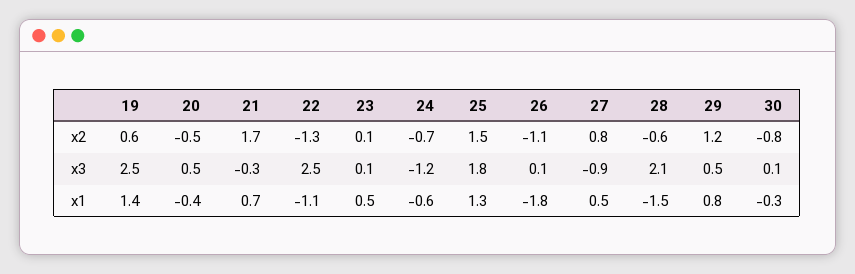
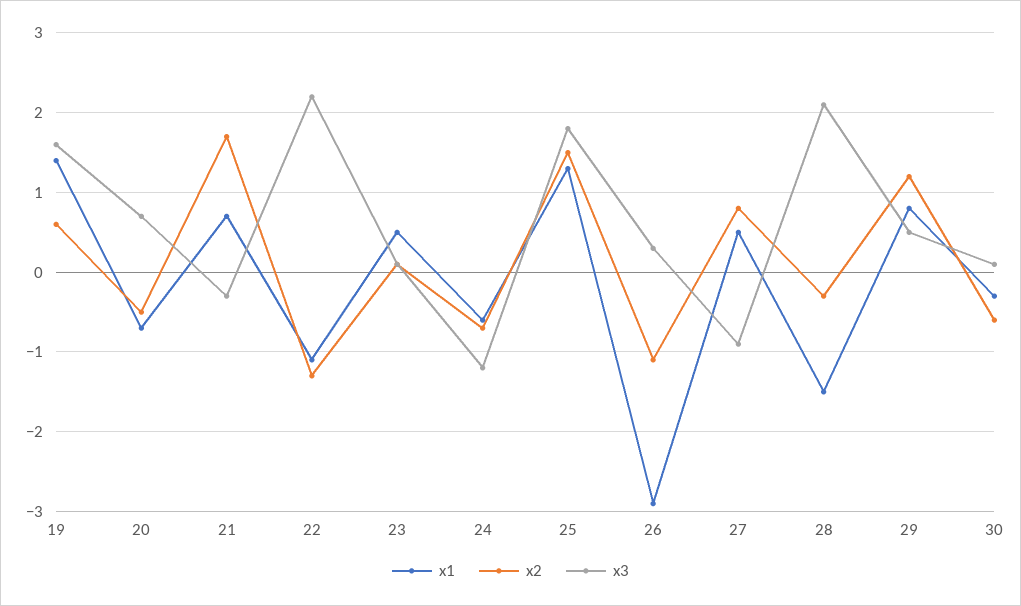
x2, 28: -0.6 -> -0.3
x2, 30: -0.8 -> -0.6
x3, 19: 2.5 -> 1.6
x3, 20: 0.5 -> 0.7
x3, 22: 2.5 -> 2.2
x3, 26: 0.1 -> 0.3
x1, 20: -0.4 -> -0.7
x1, 26: -1.8 -> -2.9

